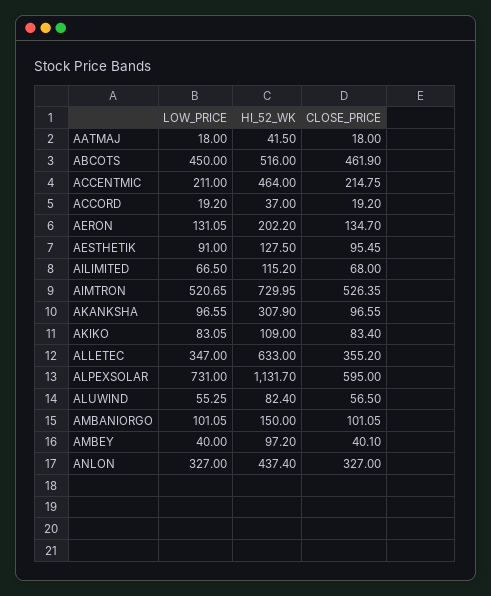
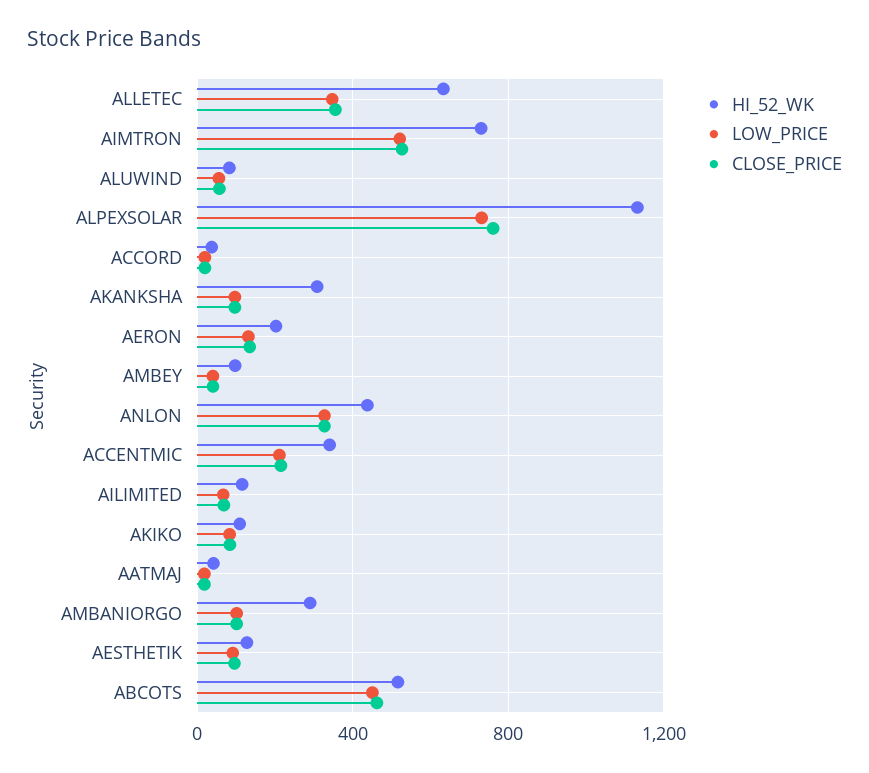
HI_52_WK, ACCENTMIC: 464 -> 350
CLOSE_PRICE, ALPEXSOLAR: 595 -> 750
HI_52_WK, AMBANIORGO: 150 -> 300

